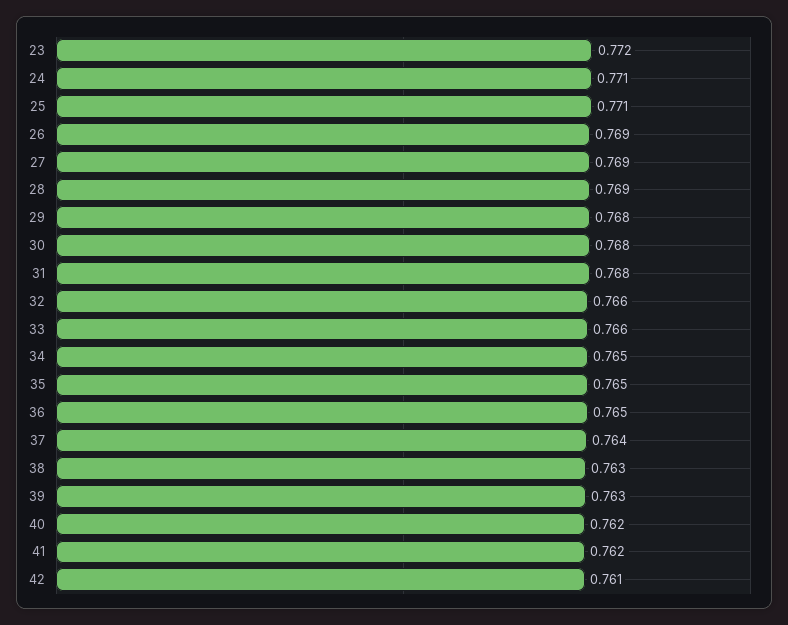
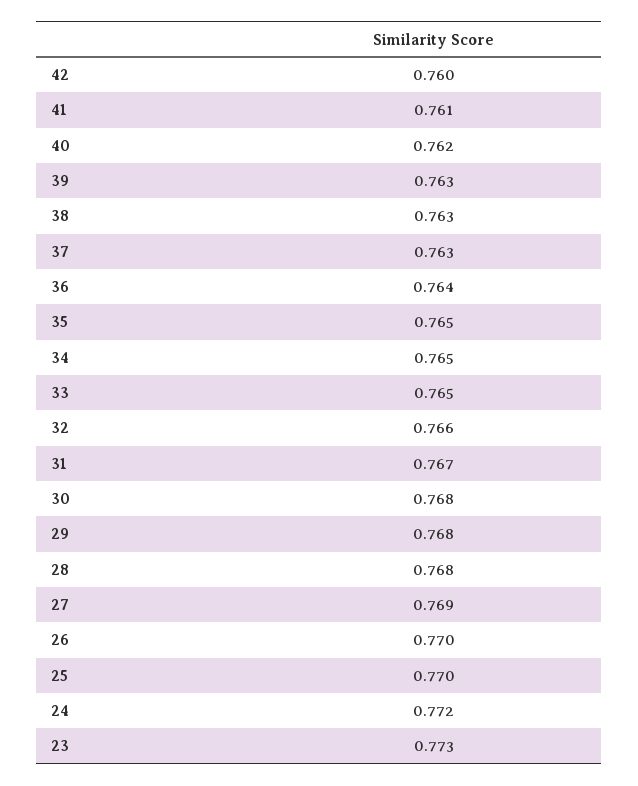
23: 0.772 -> 0.773
24: 0.771 -> 0.772
25: 0.771 -> 0.77
26: 0.769 -> 0.77
28: 0.769 -> 0.768
31: 0.768 -> 0.767
33: 0.766 -> 0.765
36: 0.765 -> 0.764
37: 0.764 -> 0.763
41: 0.762 -> 0.761
42: 0.761 -> 0.76

